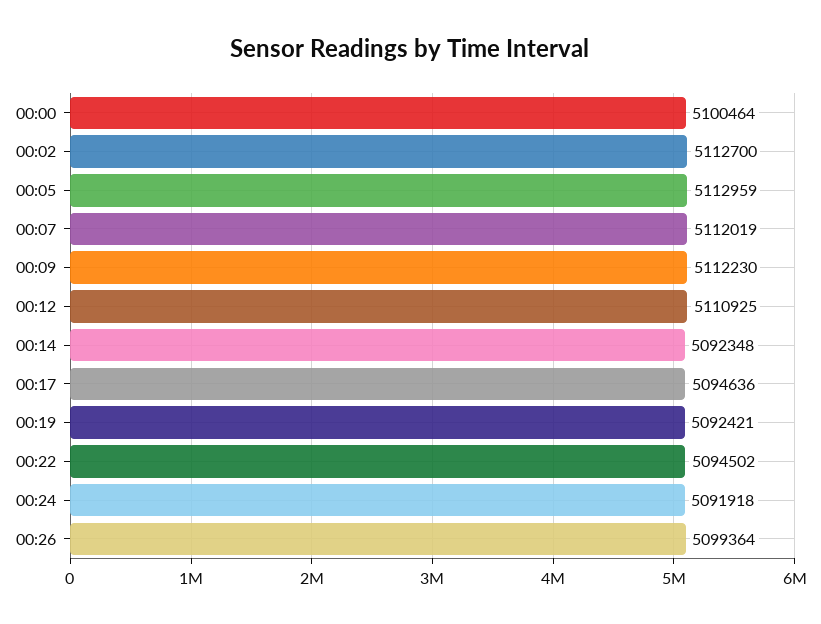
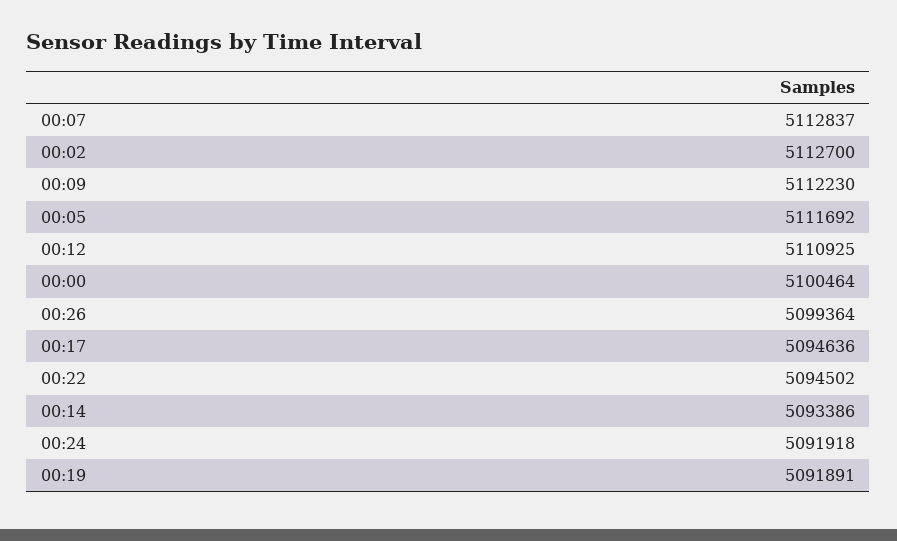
00:05: 5112959 -> 5111692
00:07: 5112019 -> 5112837
00:14: 5092348 -> 5093386
00:19: 5092421 -> 5091891

